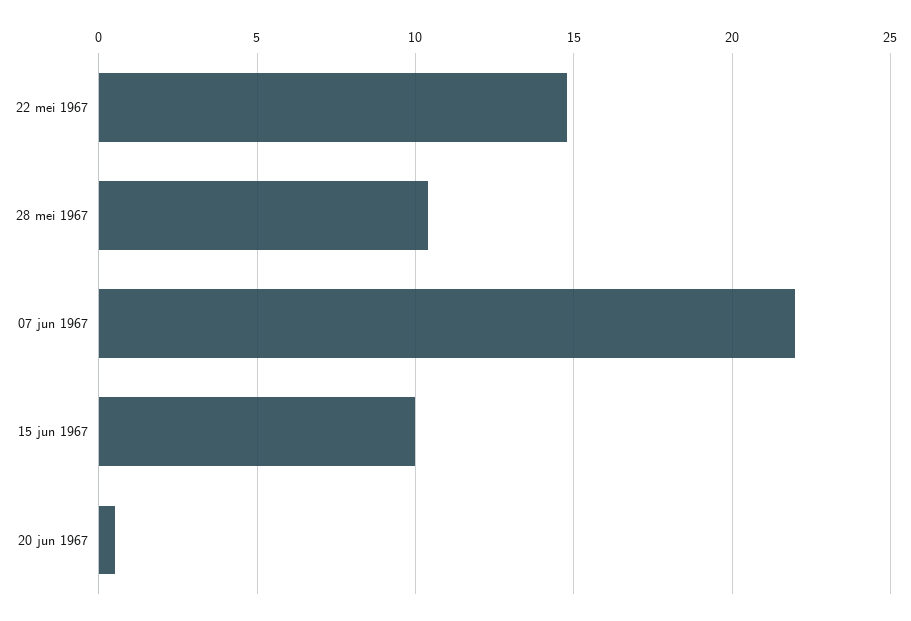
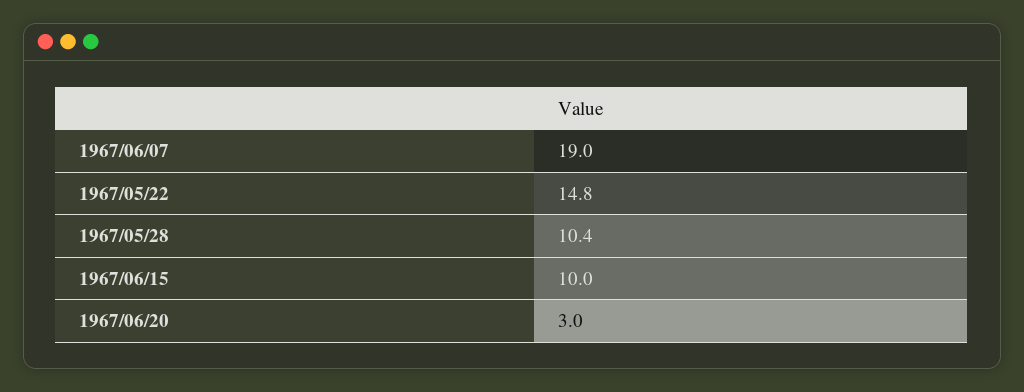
07 jun 1967: 22 -> 19
20 jun 1967: 0.5 -> 3

